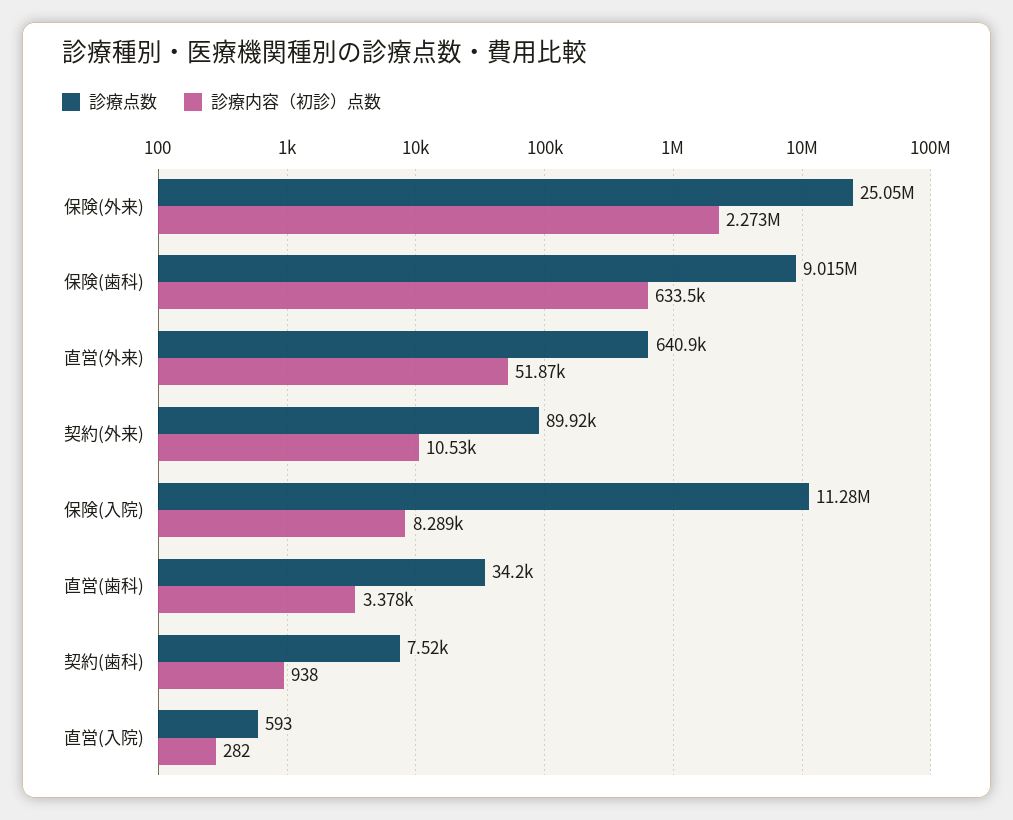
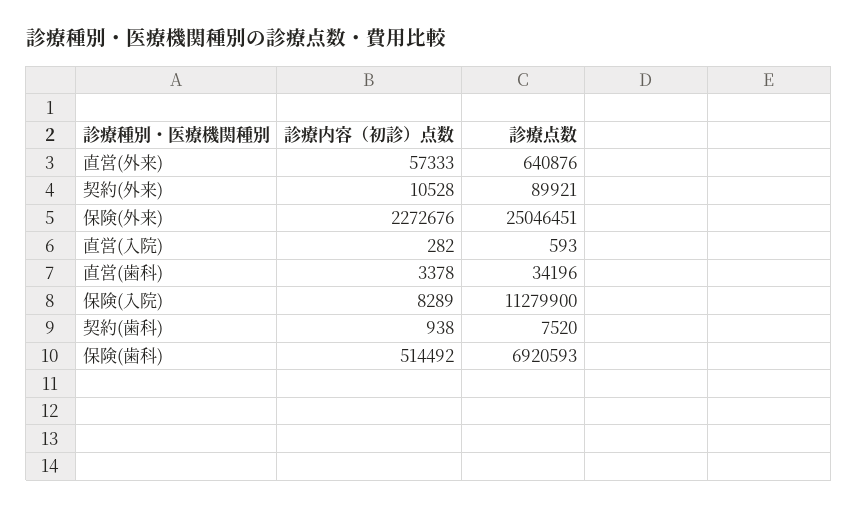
診療点数, 保険(歯科): 9015000 -> 6920593
診療内容（初診）点数, 保険(歯科): 633500 -> 514492
診療内容（初診）点数, 直営(外来): 51870 -> 57333

